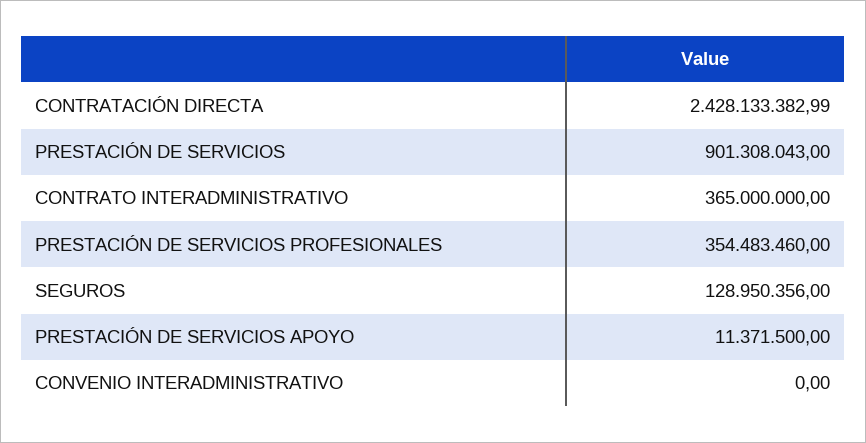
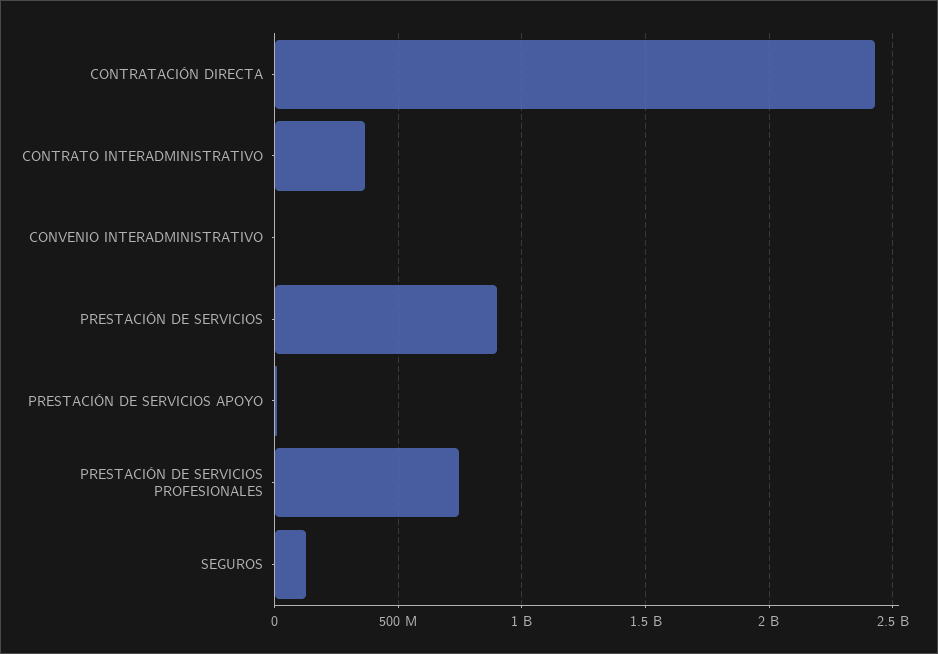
PRESTACIÓN DE SERVICIOS PROFESIONALES: 354483460 -> 750000000

